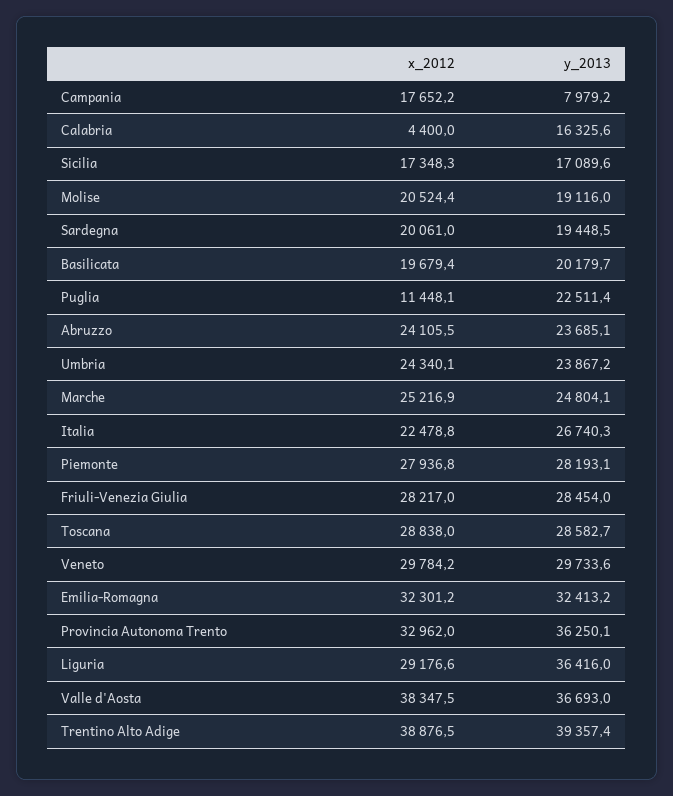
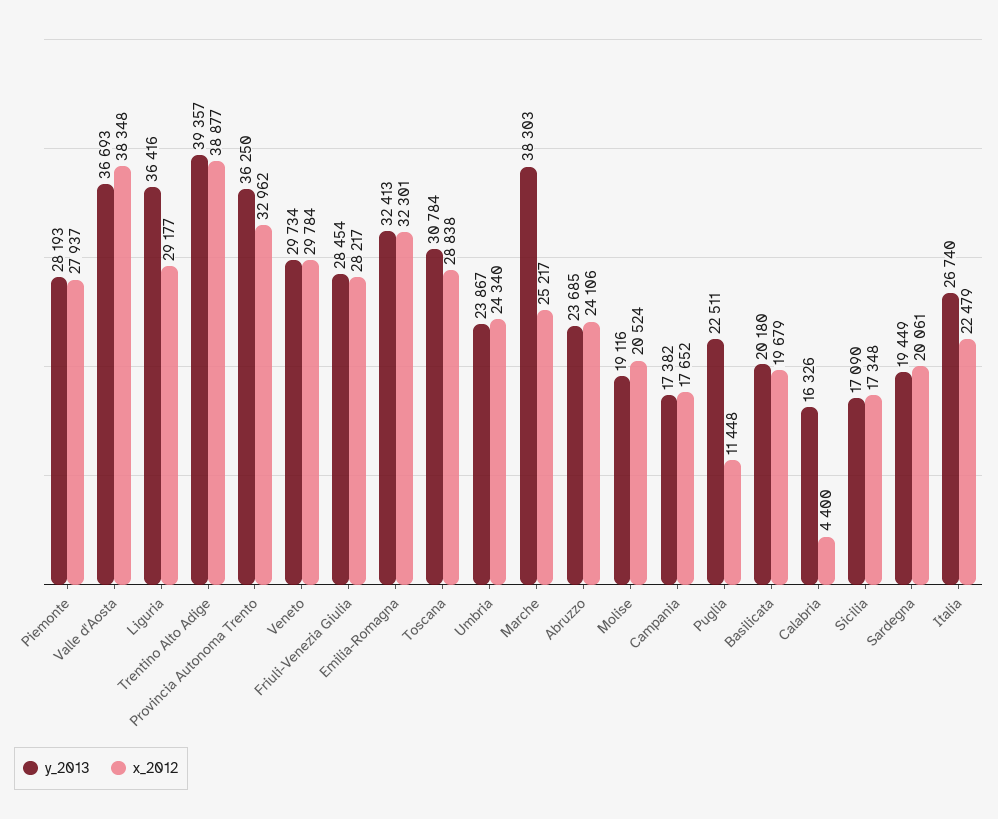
y_2013, Campania: 7979.2 -> 17382
y_2013, Marche: 24804.1 -> 38303
y_2013, Toscana: 28582.7 -> 30784

